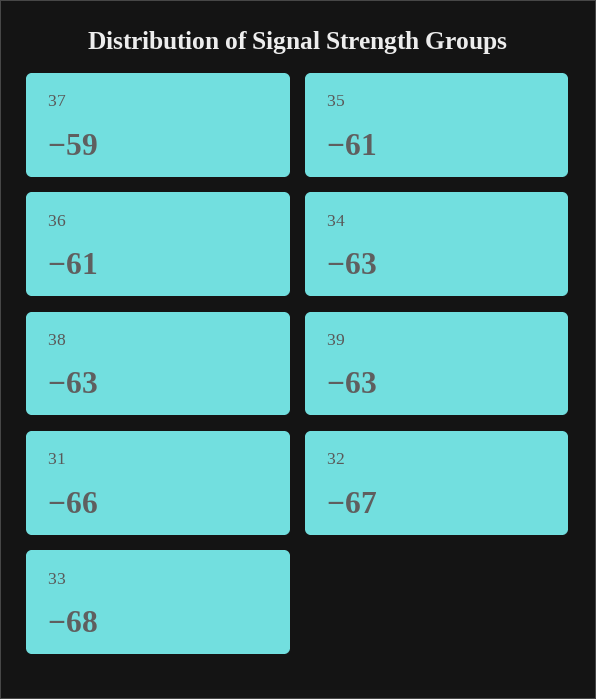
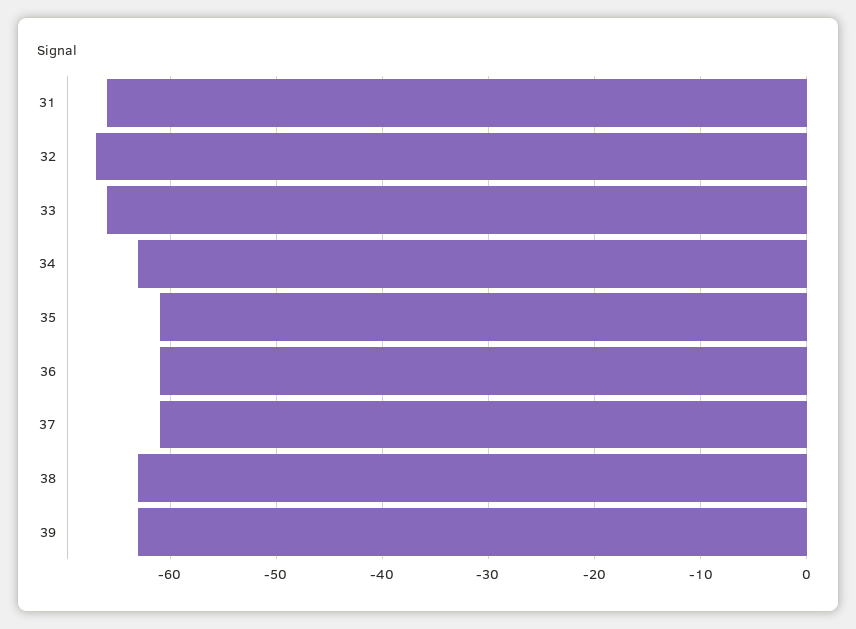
37: -59 -> -61
33: -68 -> -66

